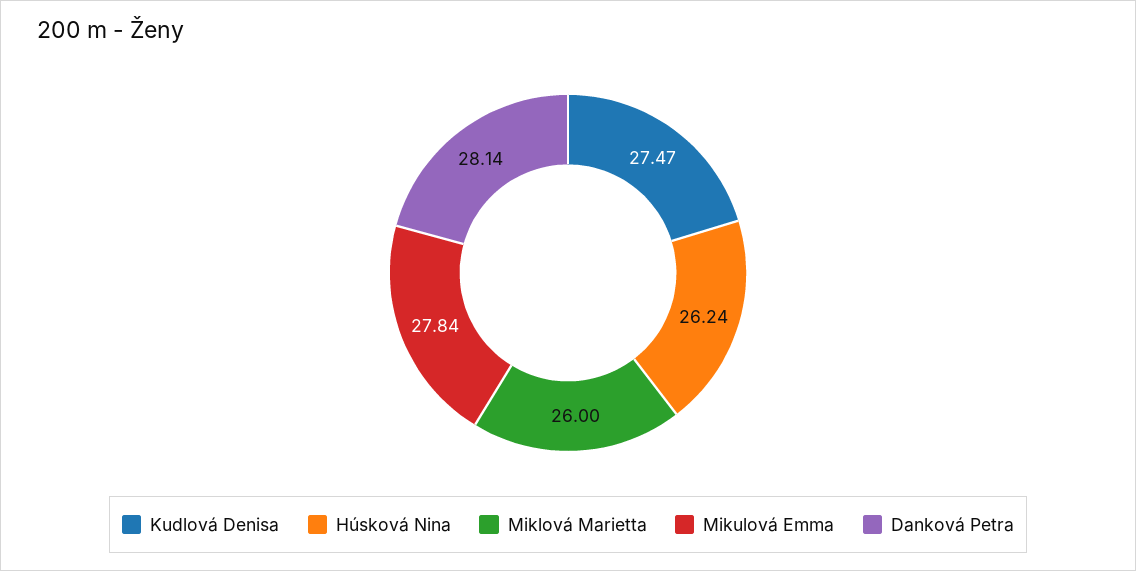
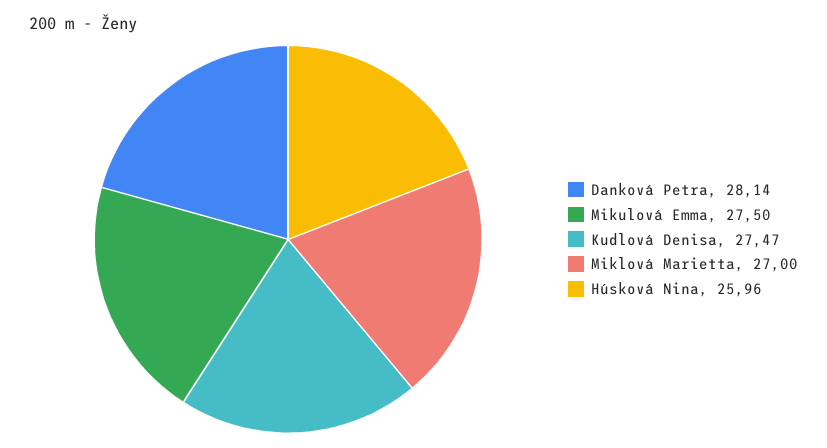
Húsková Nina: 26.24 -> 25.96
Miklová Marietta: 26 -> 27
Mikulová Emma: 27.84 -> 27.5

